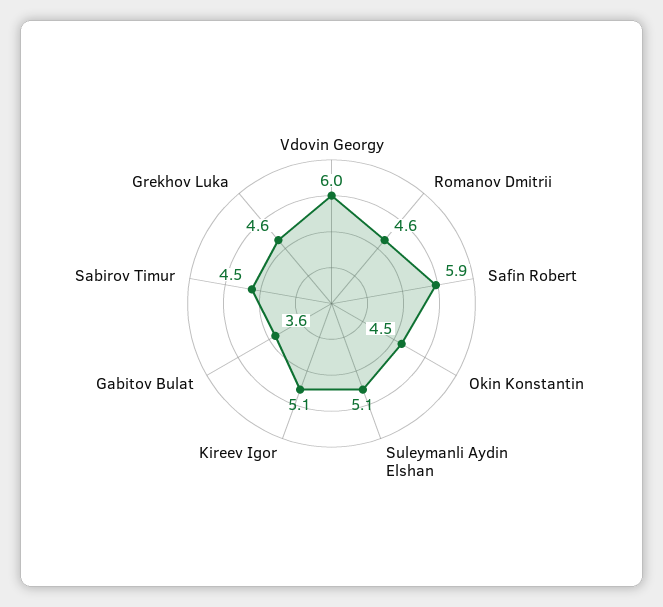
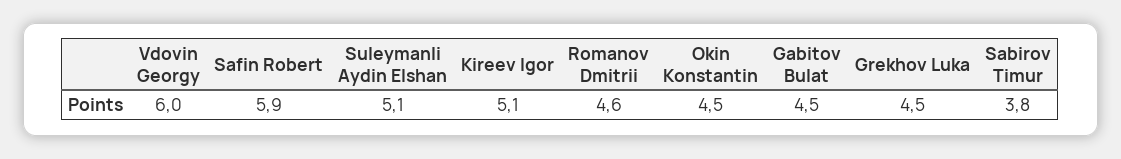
Gabitov Bulat: 3.6 -> 4.5
Sabirov Timur: 4.5 -> 3.8
Grekhov Luka: 4.6 -> 4.5

